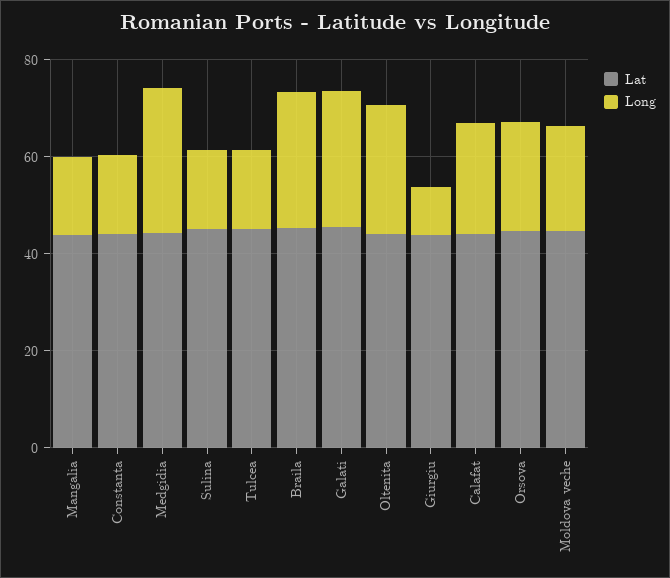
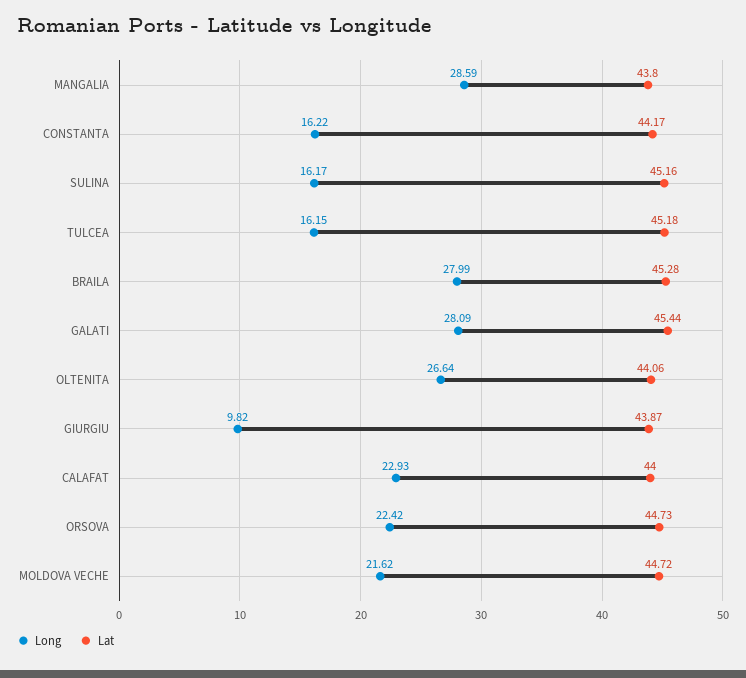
Long, Mangalia: 15 -> 28.59
Lat, Medgidia: 45 -> none
Long, Medgidia: 30 -> none

